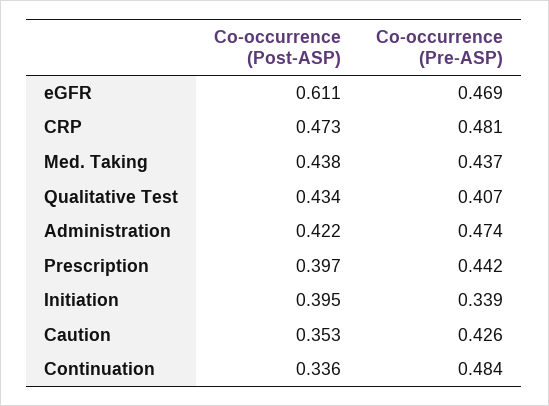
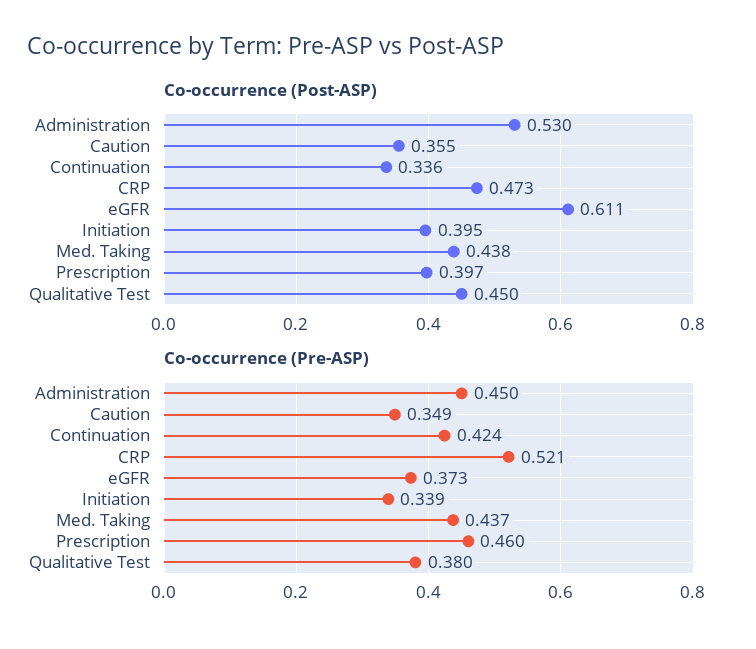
Co-occurrence (Pre-ASP), eGFR: 0.469 -> 0.373
Co-occurrence (Pre-ASP), CRP: 0.481 -> 0.521
Co-occurrence (Post-ASP), Qualitative Test: 0.434 -> 0.45
Co-occurrence (Pre-ASP), Qualitative Test: 0.407 -> 0.38
Co-occurrence (Post-ASP), Administration: 0.422 -> 0.53
Co-occurrence (Pre-ASP), Administration: 0.474 -> 0.45
Co-occurrence (Pre-ASP), Prescription: 0.442 -> 0.46
Co-occurrence (Post-ASP), Caution: 0.353 -> 0.355
Co-occurrence (Pre-ASP), Caution: 0.426 -> 0.349
Co-occurrence (Pre-ASP), Continuation: 0.484 -> 0.424

